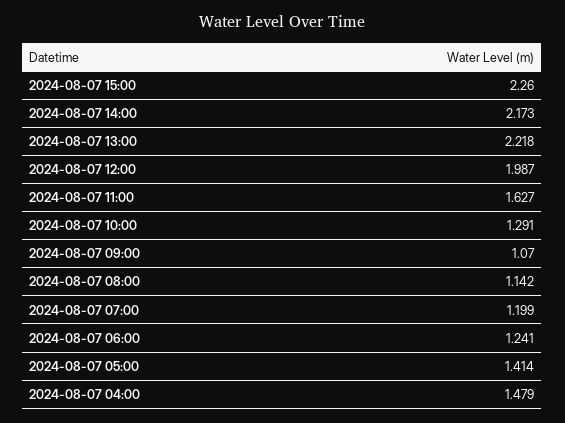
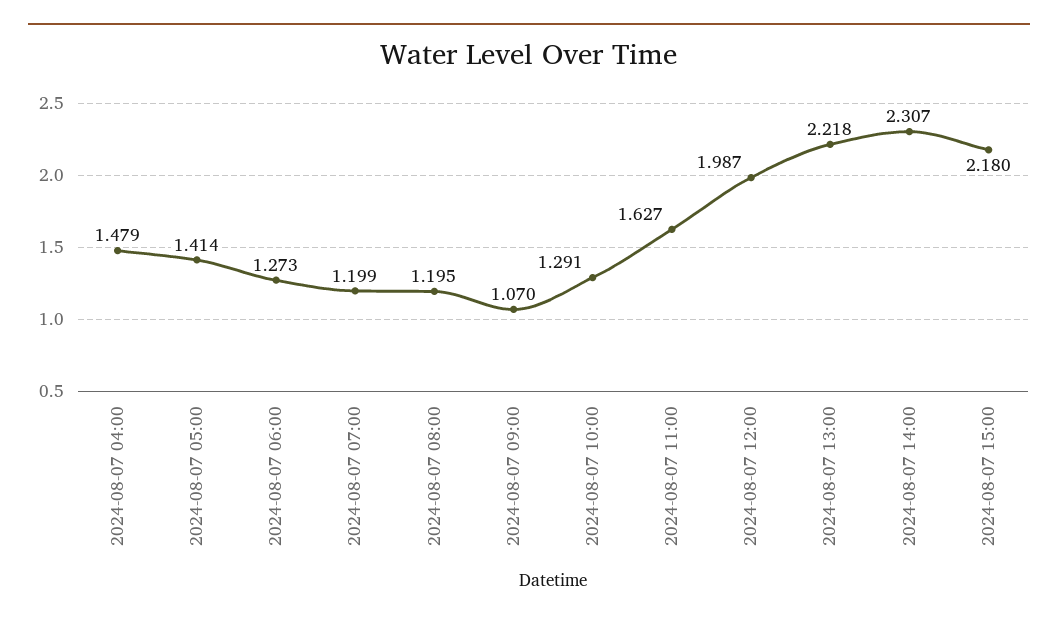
2024-08-07 15:00: 2.26 -> 2.18
2024-08-07 14:00: 2.173 -> 2.307
2024-08-07 08:00: 1.142 -> 1.195
2024-08-07 06:00: 1.241 -> 1.273

